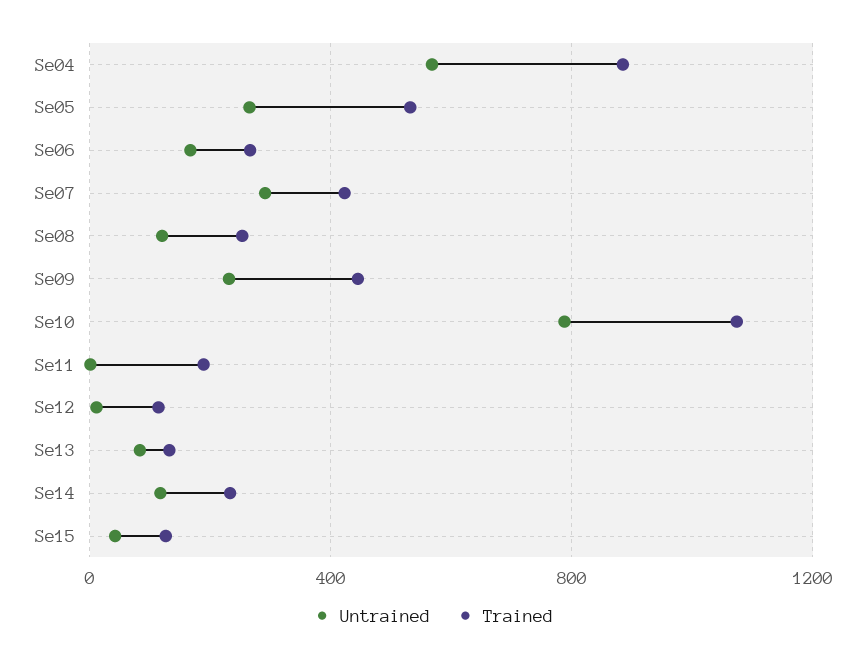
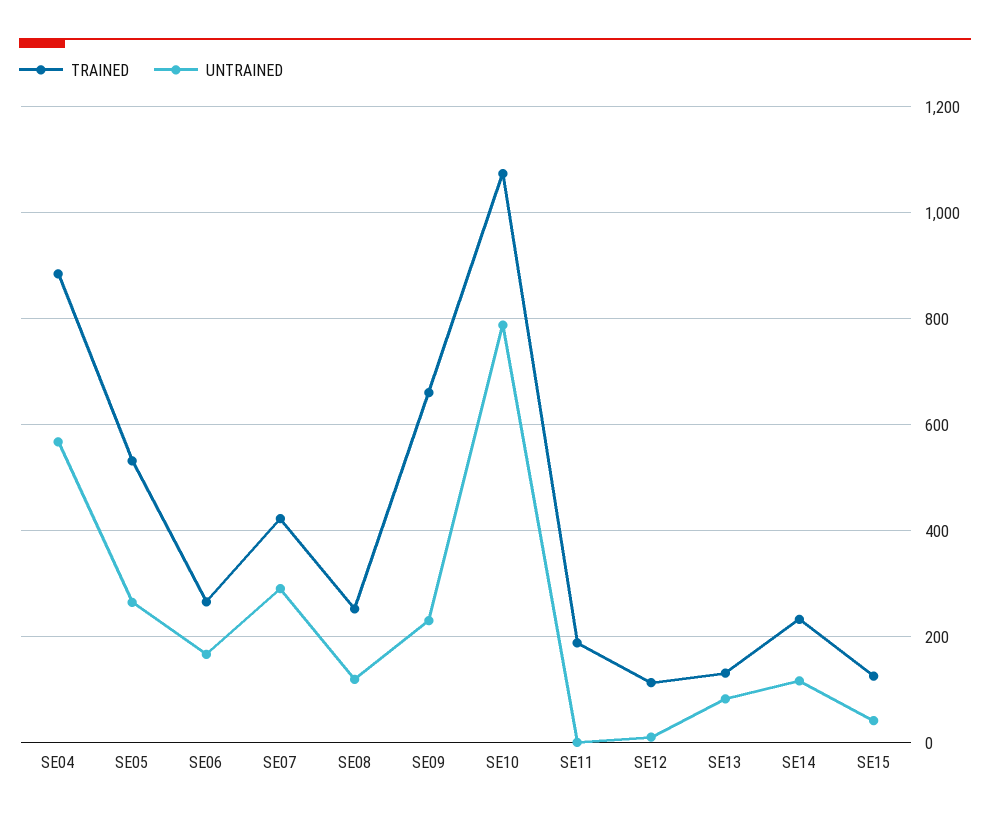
Trained, Se09: 450 -> 660

